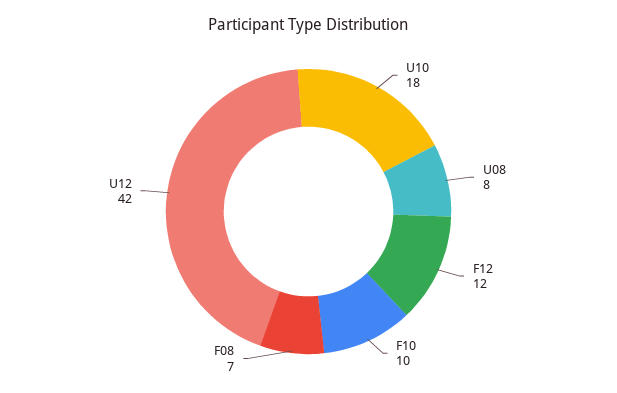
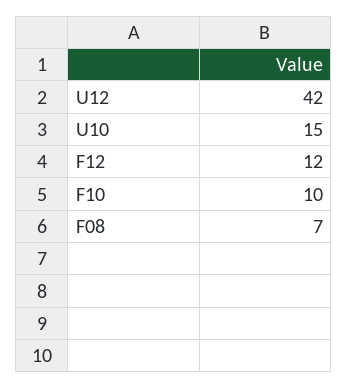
U10: 18 -> 15
U08: 8 -> none

